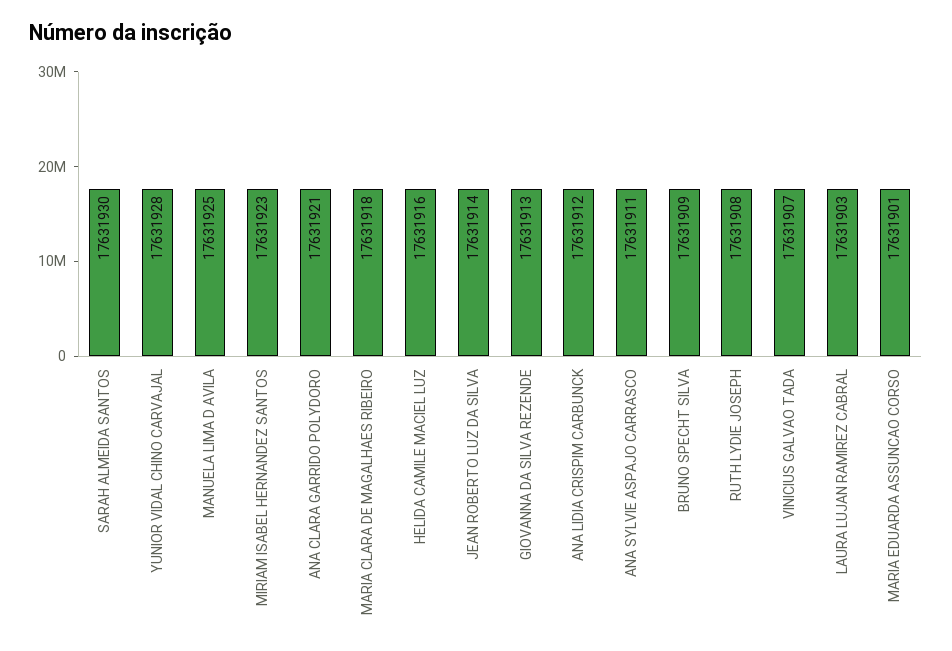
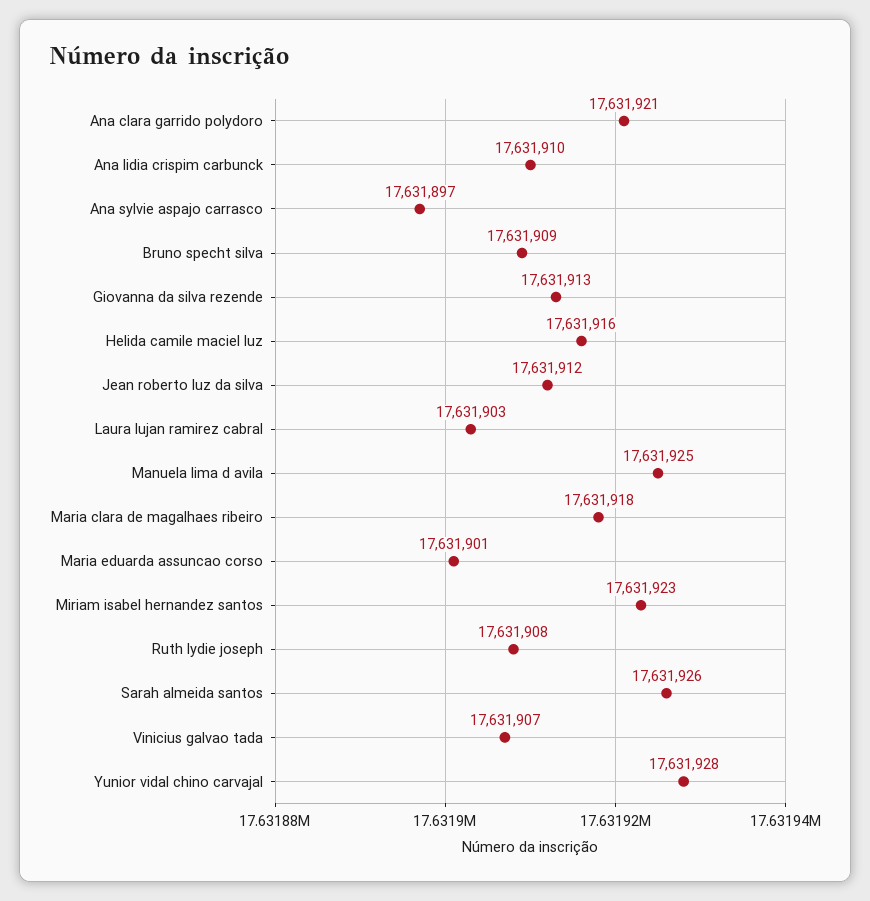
SARAH ALMEIDA SANTOS: 17631930 -> 17631926
JEAN ROBERTO LUZ DA SILVA: 17631914 -> 17631912
ANA LIDIA CRISPIM CARBUNCK: 17631912 -> 17631910
ANA SYLVIE ASPAJO CARRASCO: 17631911 -> 17631897

